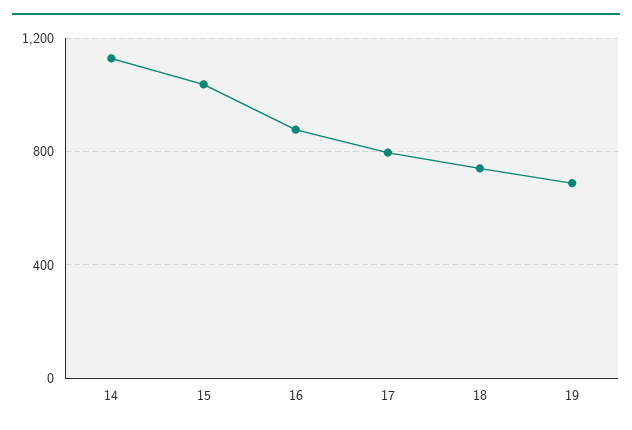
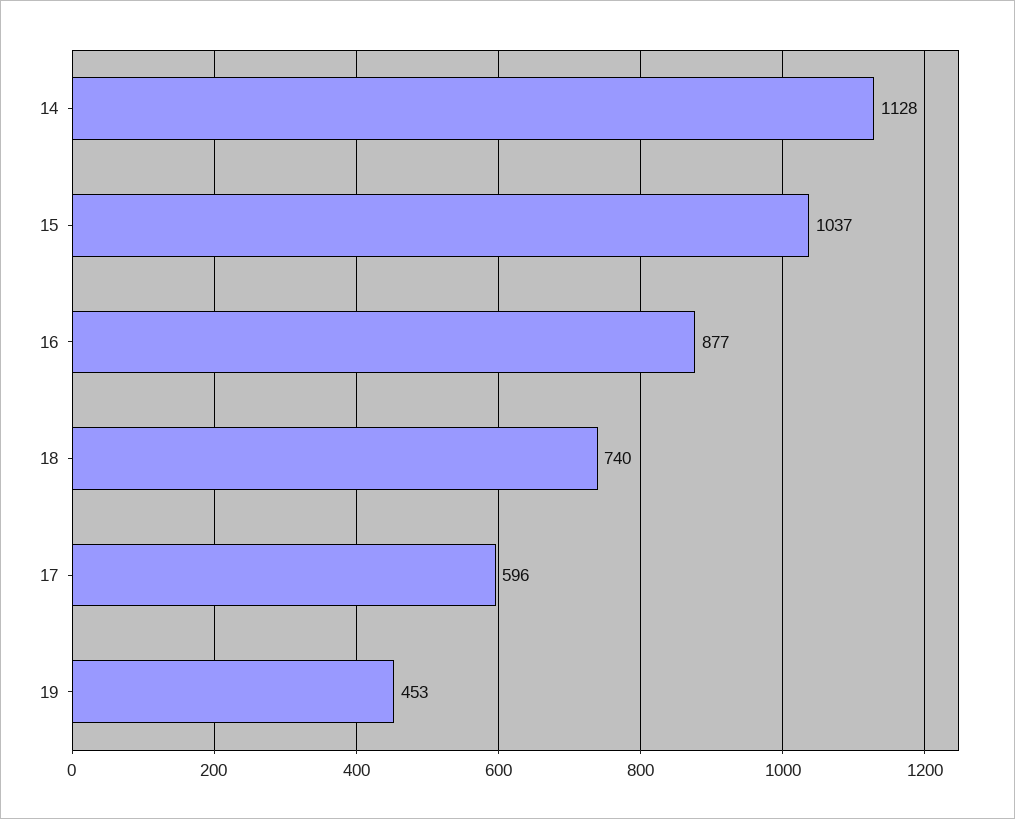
17: 800 -> 596
19: 700 -> 453

